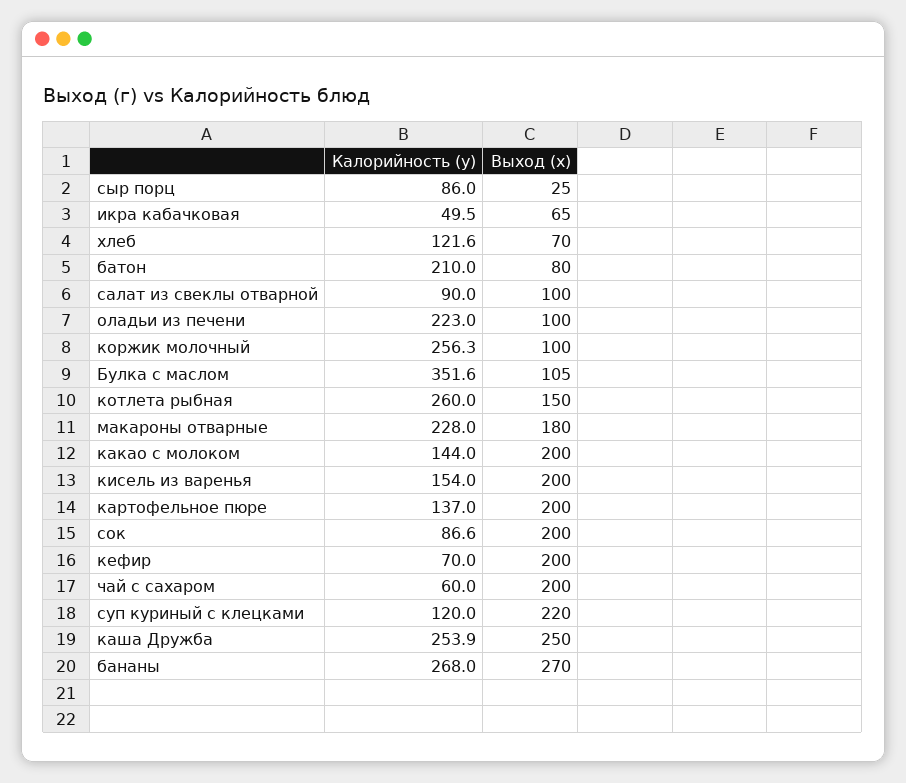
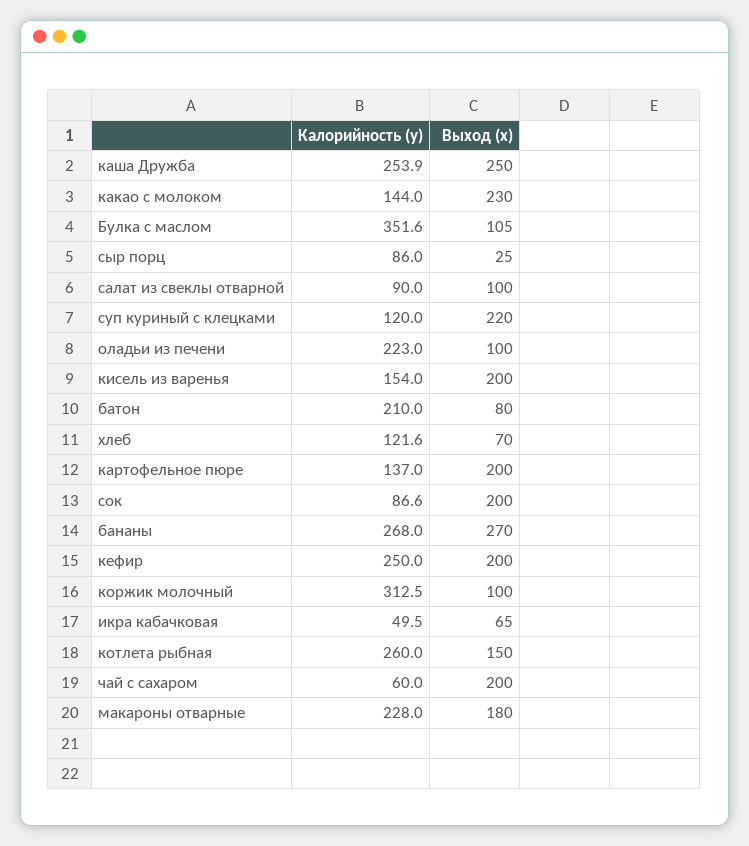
Калорийность (y), коржик молочный: 256.3 -> 312.5
Выход (x), какао с молоком: 200 -> 230
Калорийность (y), кефир: 70 -> 250

